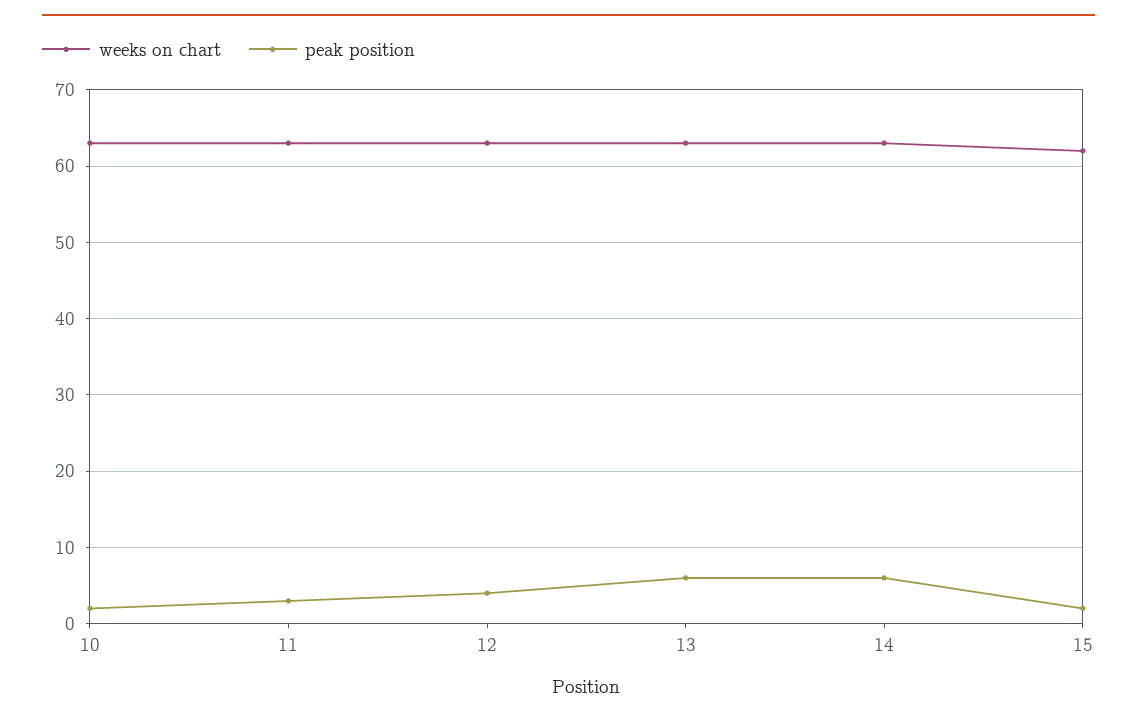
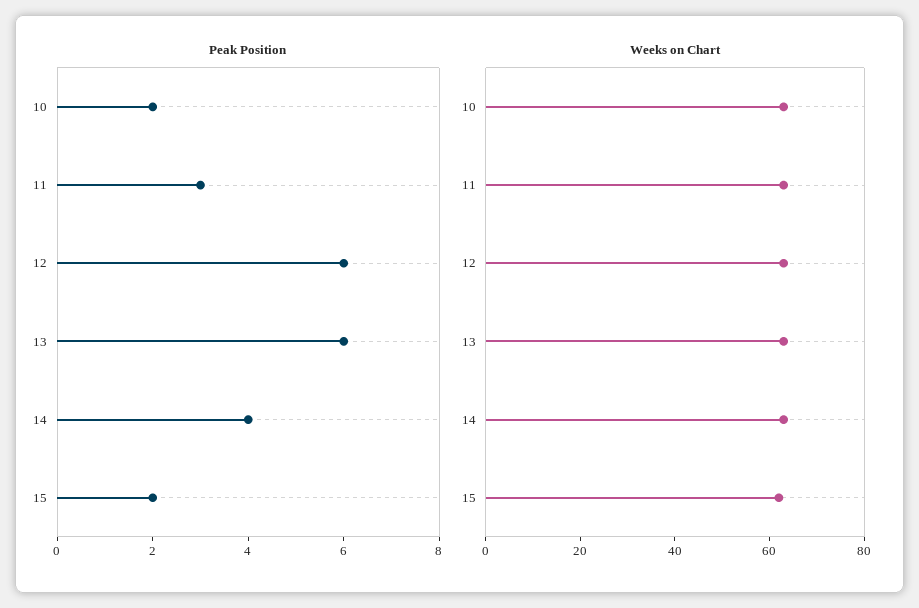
peak position, 12: 4 -> 6
peak position, 14: 6 -> 4

